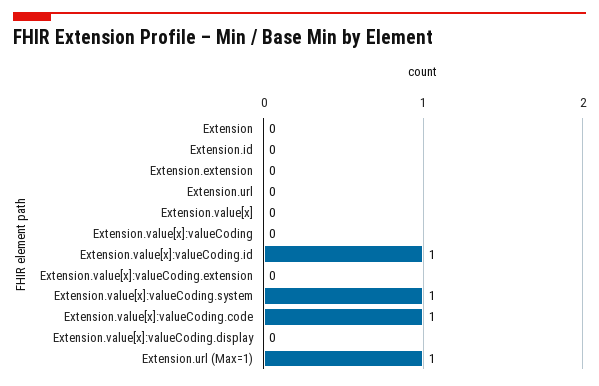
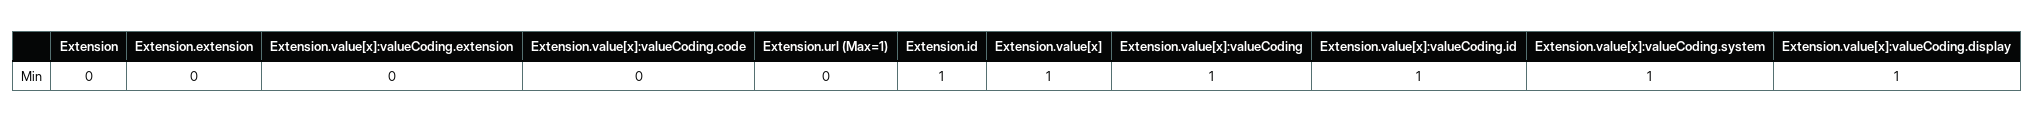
Extension.id: 0 -> 1
Extension.url: 0 -> none
Extension.value[x]: 0 -> 1
Extension.value[x]:valueCoding: 0 -> 1
Extension.value[x]:valueCoding.code: 1 -> 0
Extension.value[x]:valueCoding.display: 0 -> 1
Extension.url (Max=1): 1 -> 0

